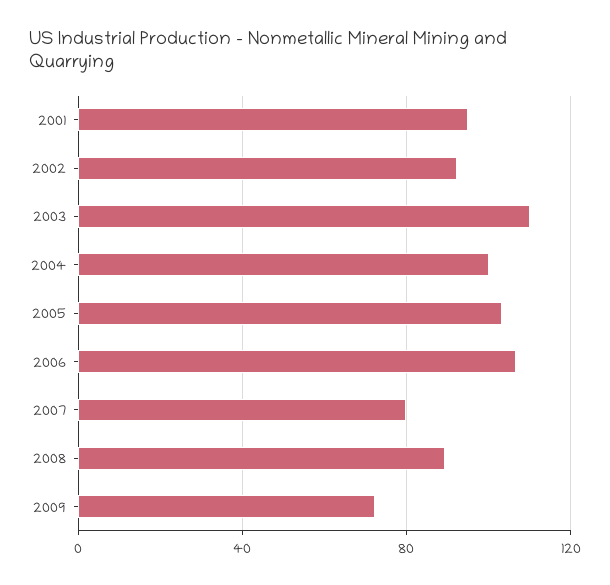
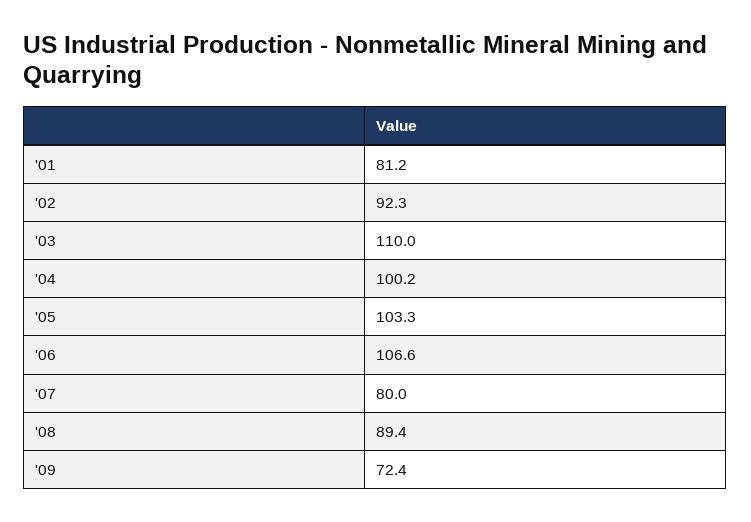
2001: 95 -> 81.2

